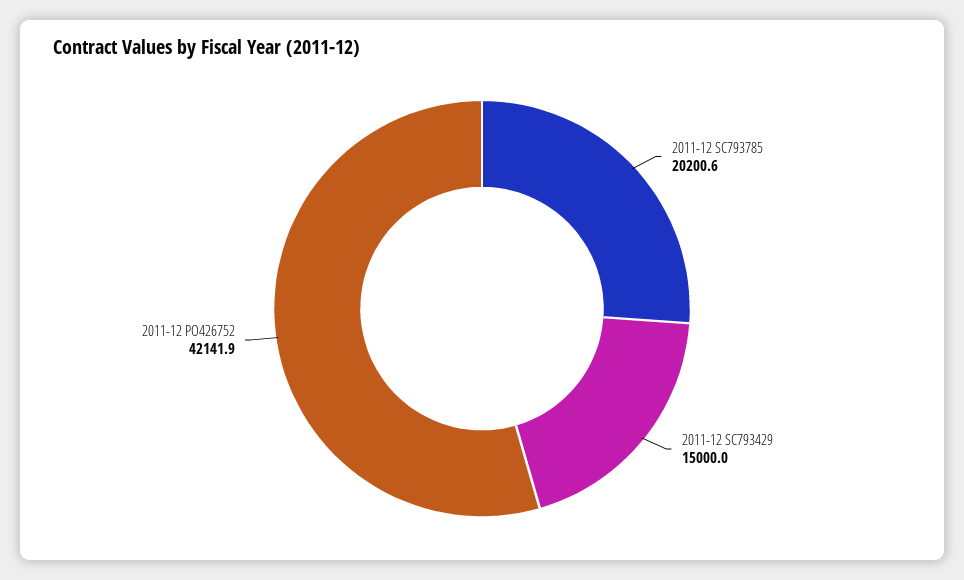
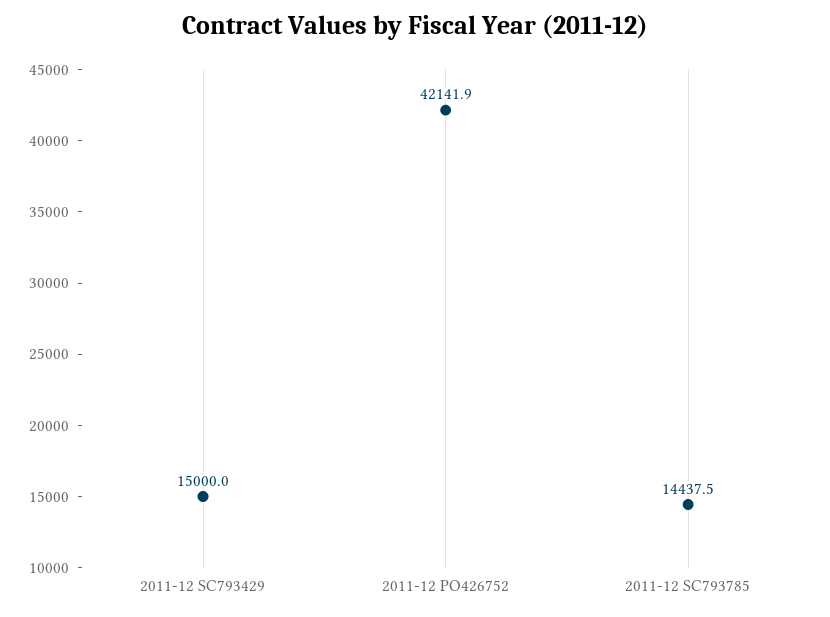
2011-12 SC793785: 20200.6 -> 14437.5

